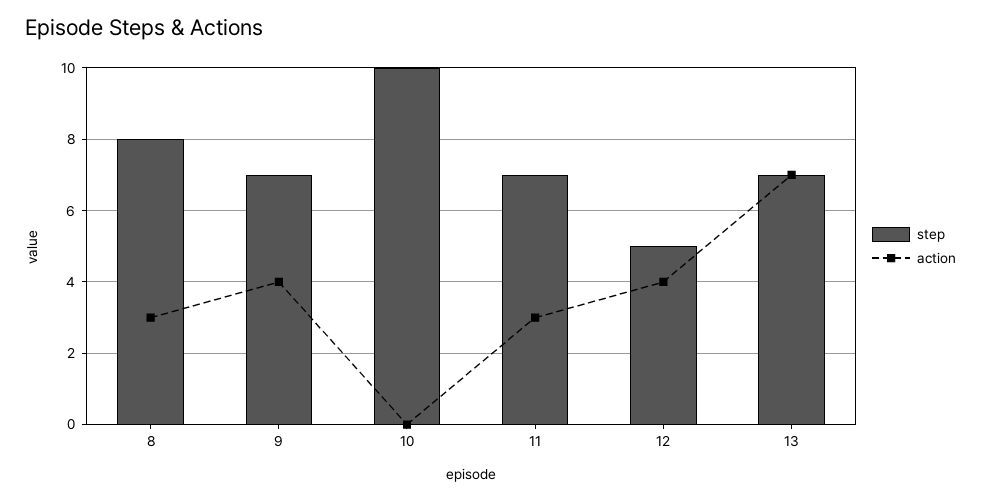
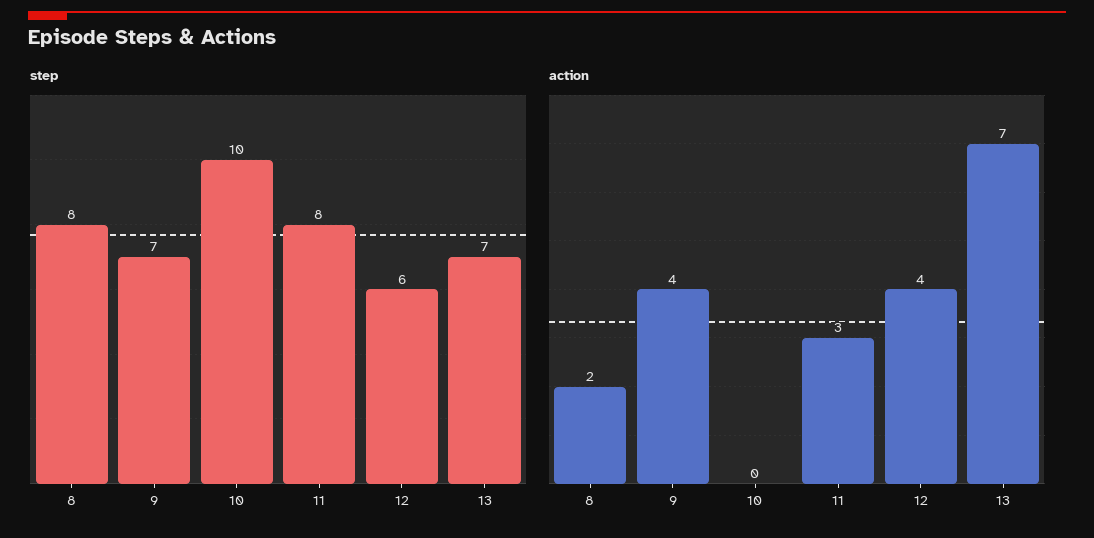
action, 8: 3 -> 2
step, 11: 7 -> 8
step, 12: 5 -> 6

